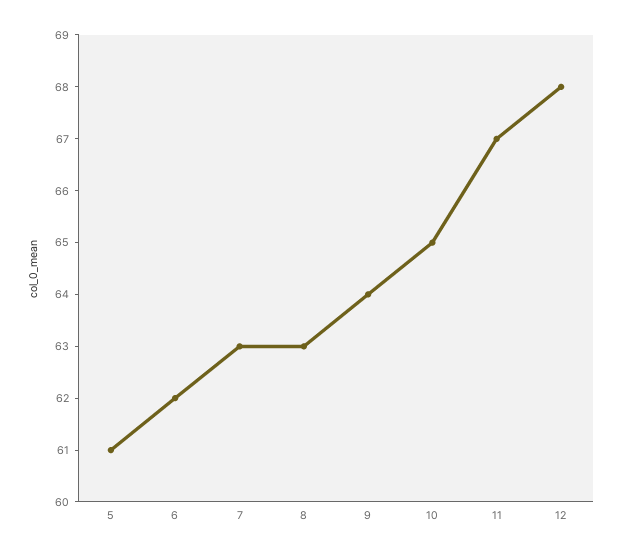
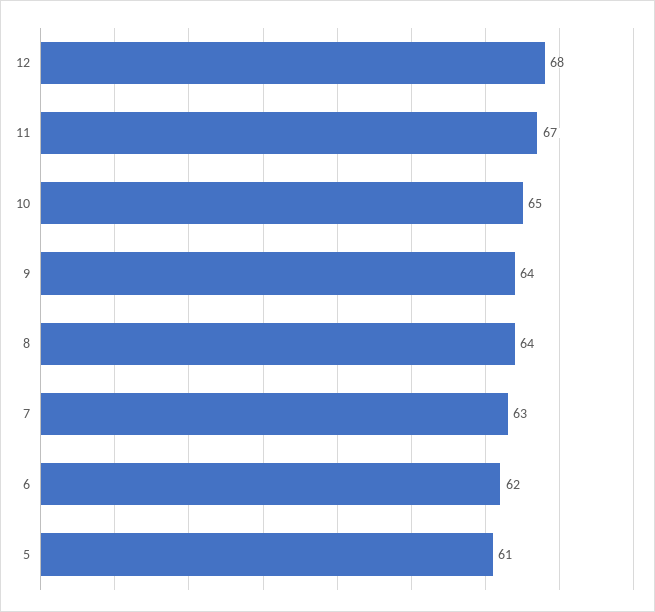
8: 63 -> 64

